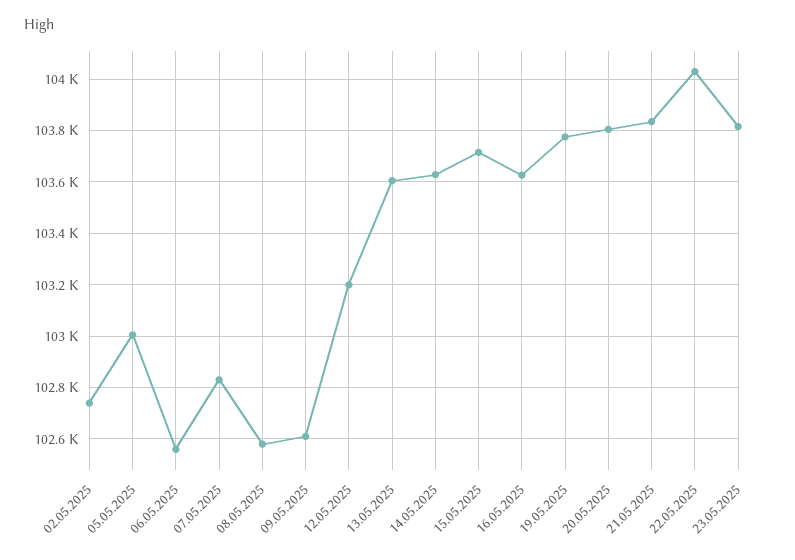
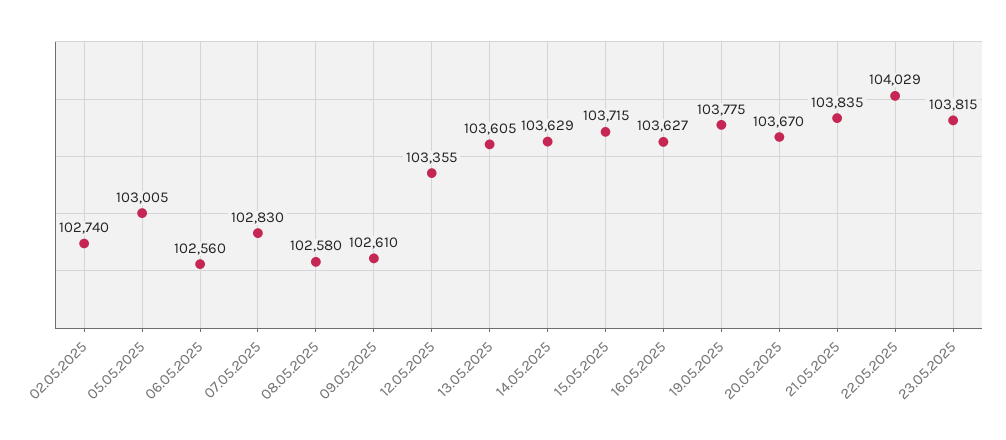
12.05.2025: 103200 -> 103355
20.05.2025: 103800 -> 103670

